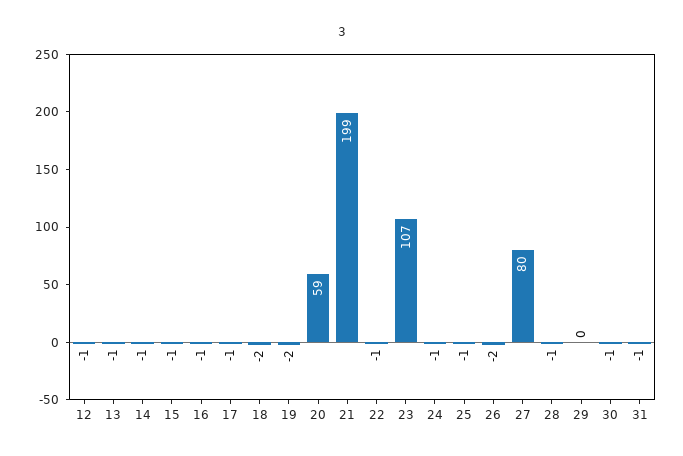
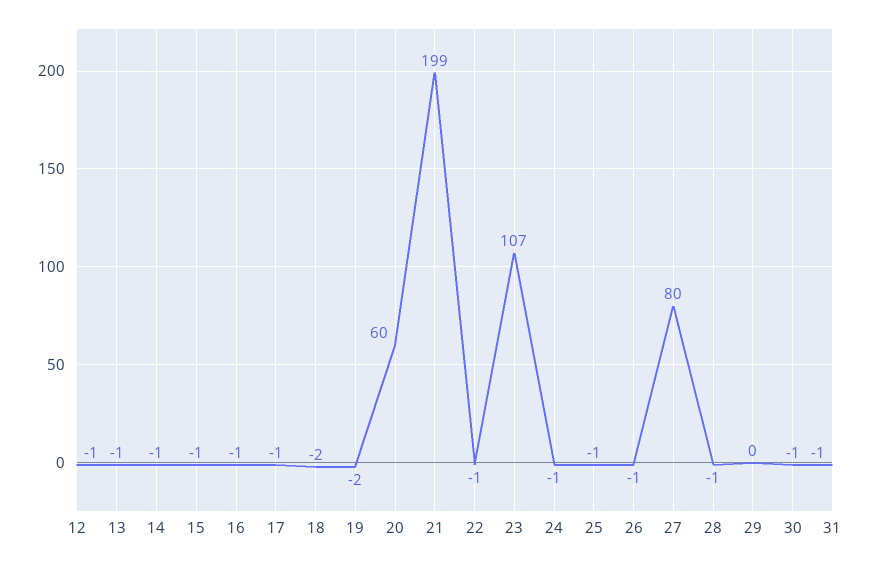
20: 59 -> 60
26: -2 -> -1

